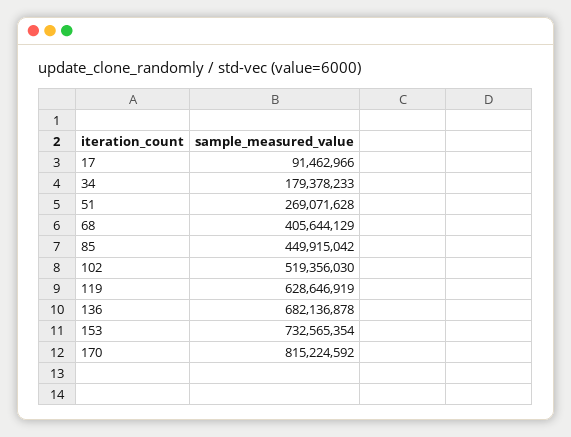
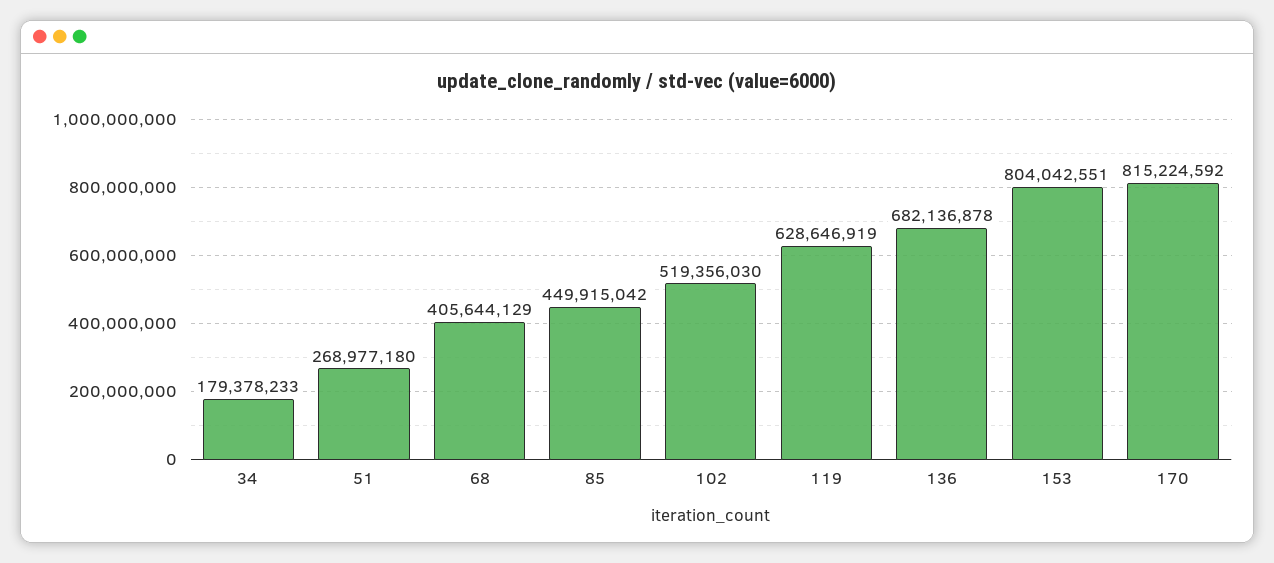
17: 91462966 -> none
51: 269071628 -> 268977180
153: 732565354 -> 804042551

